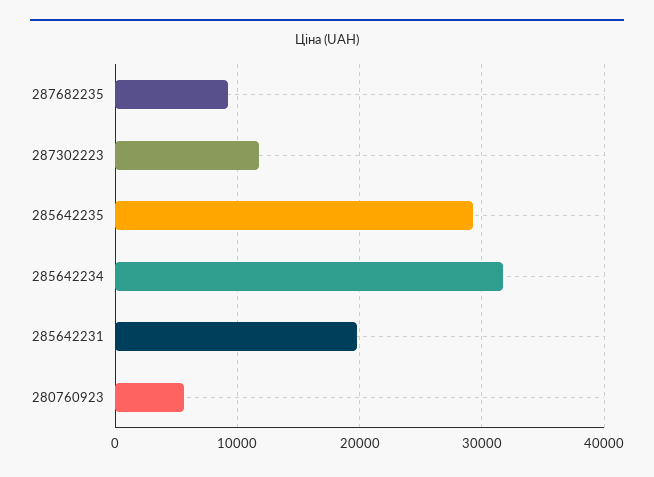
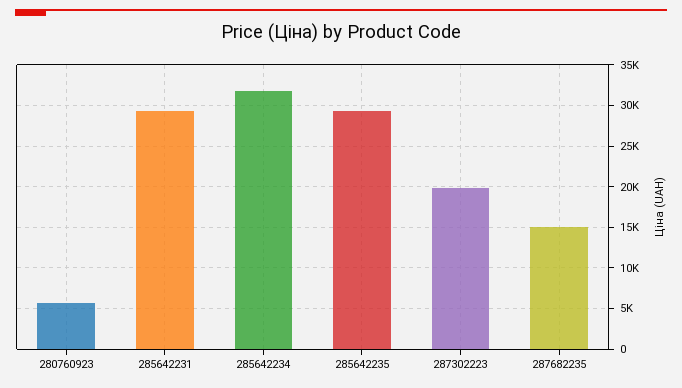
287682235: 9000 -> 15000
287302223: 12000 -> 20000
285642231: 20000 -> 29000

